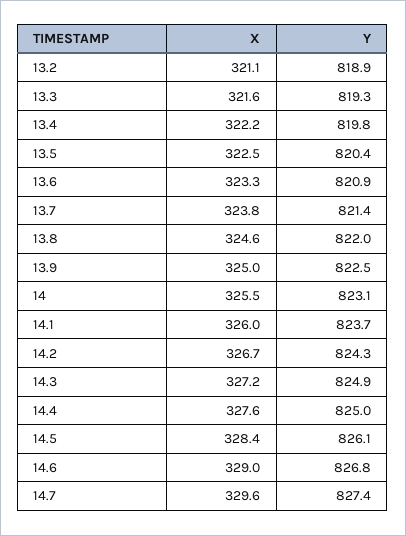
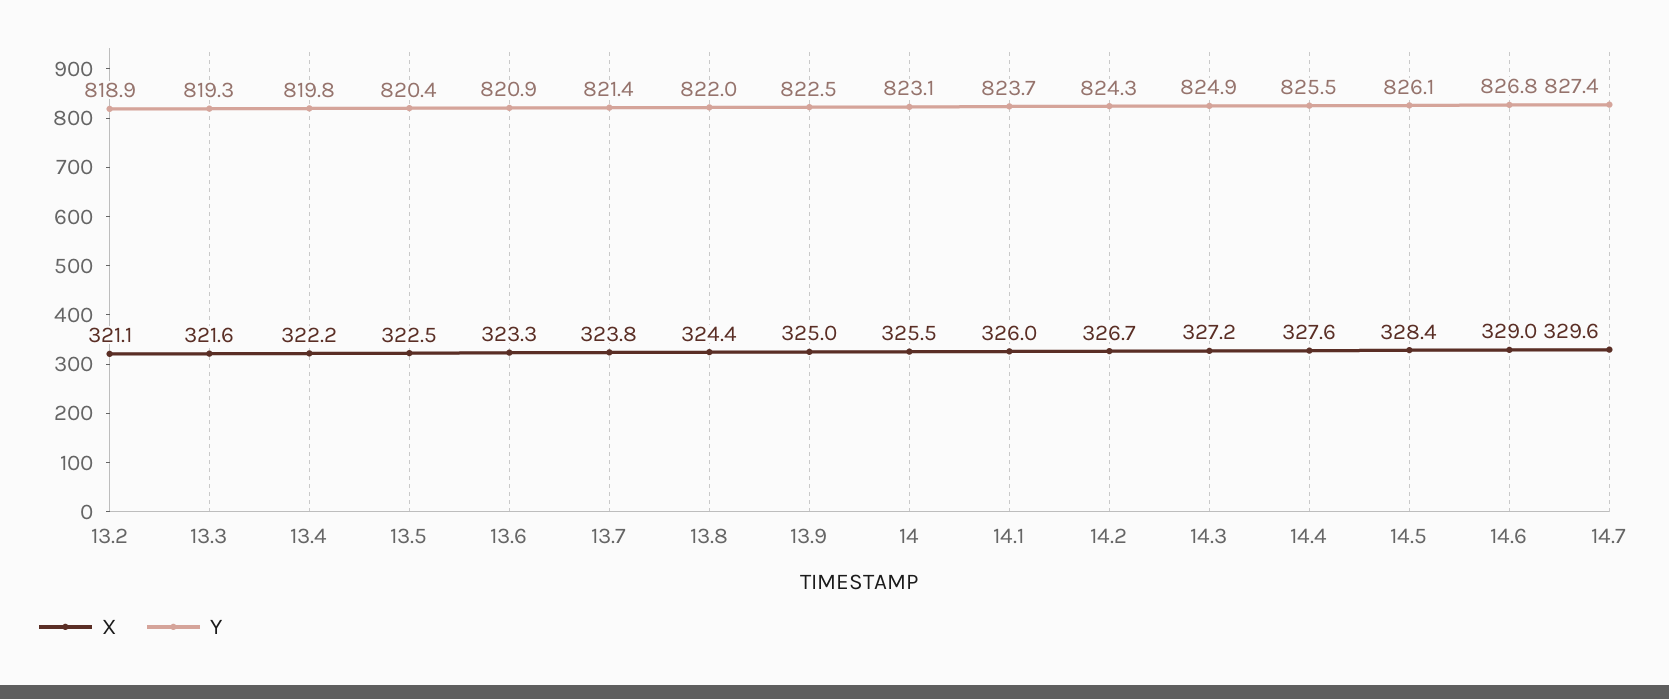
X, 13.8: 324.6 -> 324.4
Y, 14.4: 825 -> 825.5

